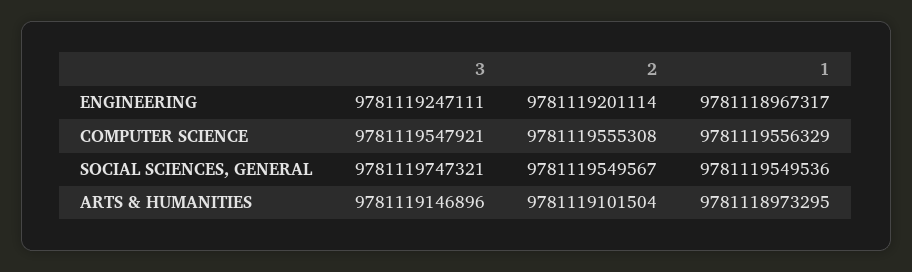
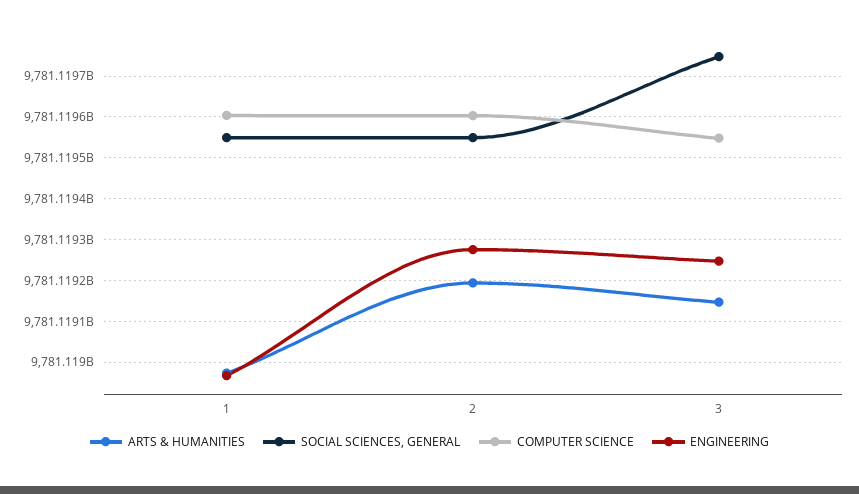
ENGINEERING, 2: 9781119201114 -> 9781119280000
COMPUTER SCIENCE, 2: 9781119555308 -> 9781119600000
COMPUTER SCIENCE, 1: 9781119556329 -> 9781119600000
ARTS & HUMANITIES, 2: 9781119101504 -> 9781119200000

